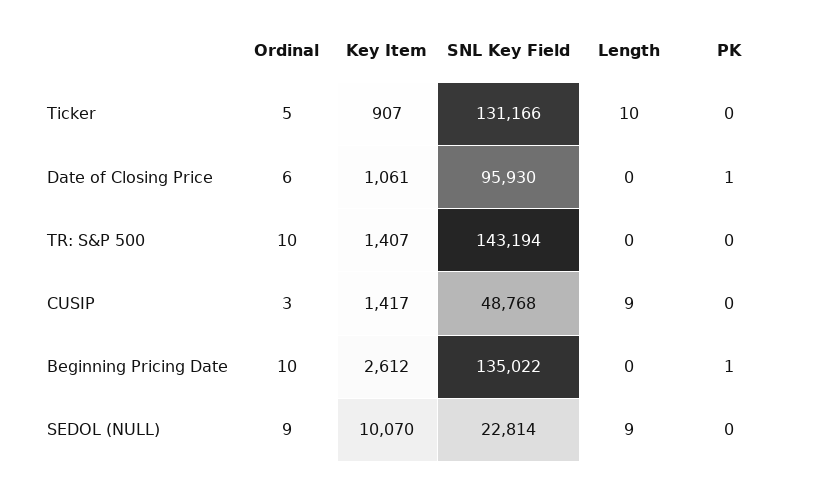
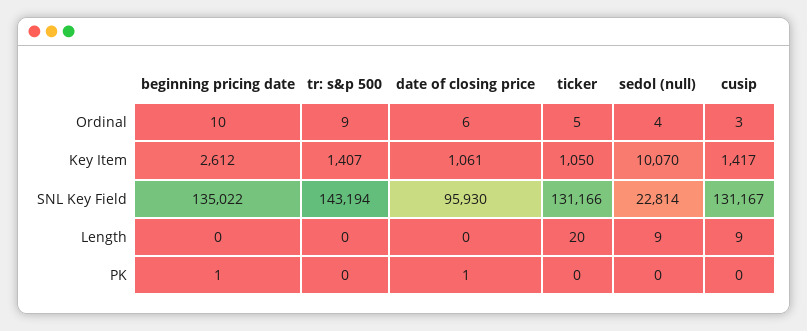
Key Item, Ticker: 907 -> 1050
Length, Ticker: 10 -> 20
Ordinal, TR: S&P 500: 10 -> 9
SNL Key Field, CUSIP: 48768 -> 131167
Ordinal, SEDOL (NULL): 9 -> 4

